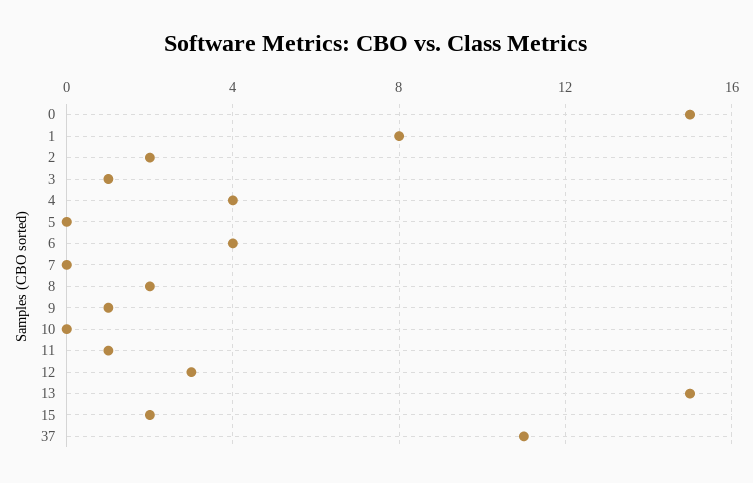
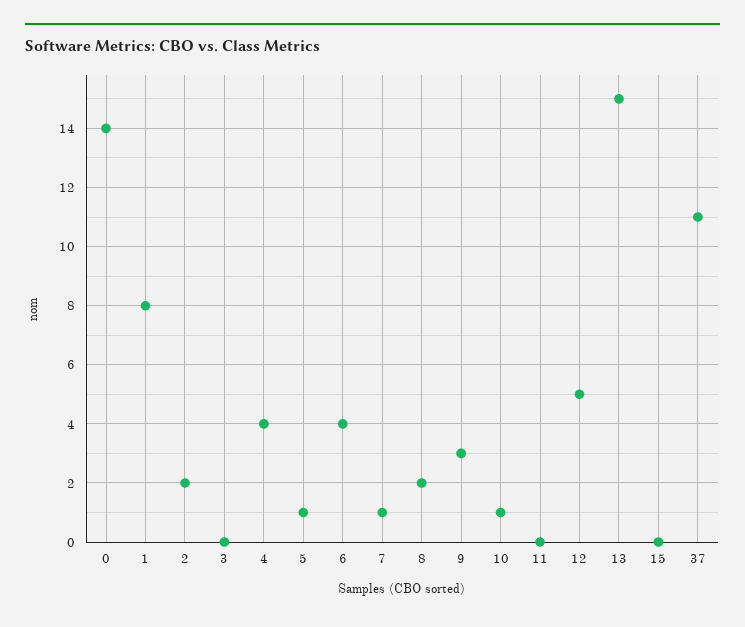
0: 15 -> 14
3: 1 -> 0
5: 0 -> 1
7: 0 -> 1
9: 1 -> 3
10: 0 -> 1
11: 1 -> 0
12: 3 -> 5
15: 2 -> 0

